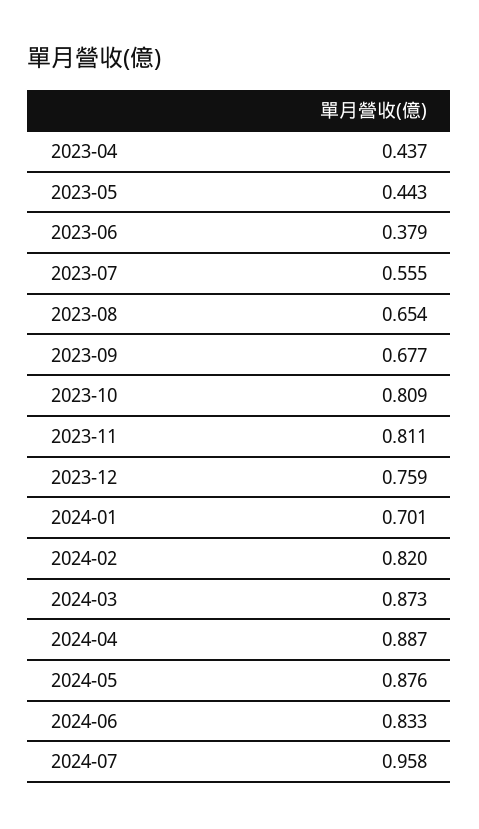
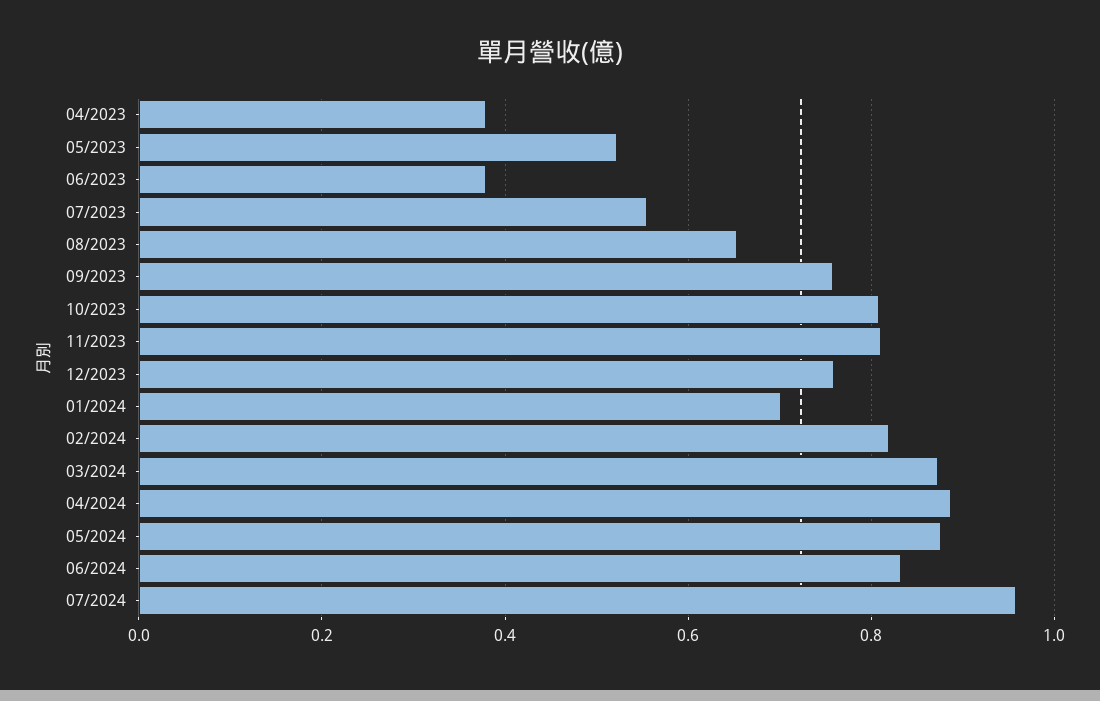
2023-04: 0.437 -> 0.38
2023-05: 0.443 -> 0.52
2023-09: 0.677 -> 0.76

